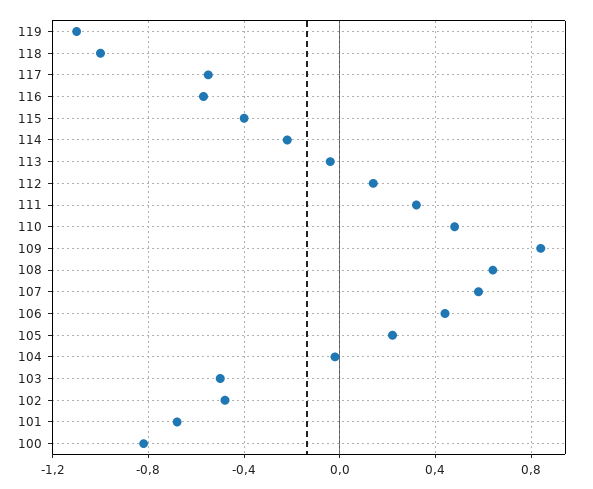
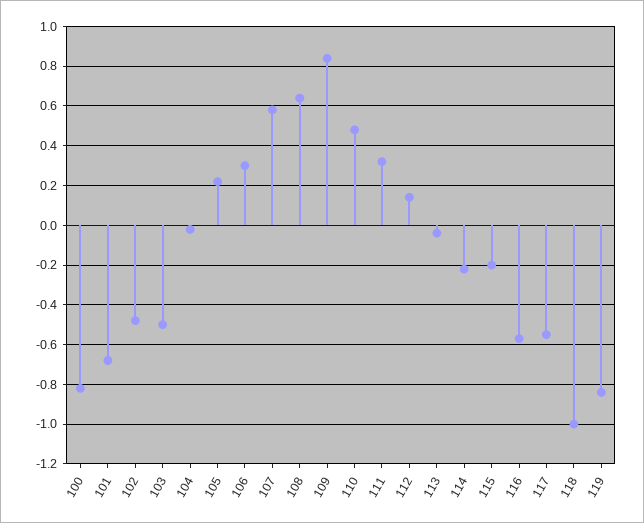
119: -1.1 -> -0.85
115: -0.4 -> -0.2
106: 0.45 -> 0.3

